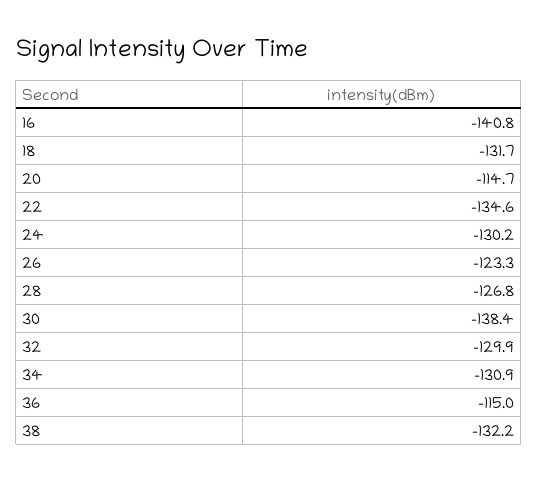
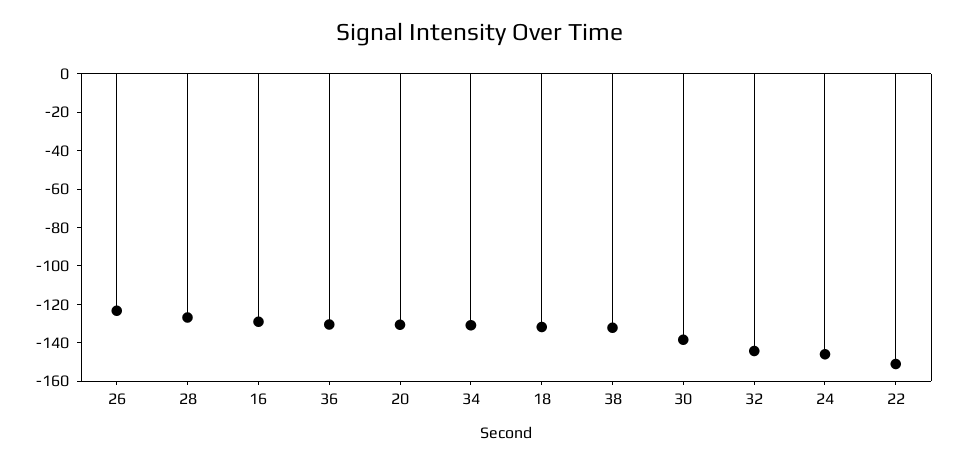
16: -140.8 -> -130
20: -114.7 -> -130
22: -134.6 -> -150
24: -130.2 -> -145
32: -129.9 -> -145
36: -115 -> -130

